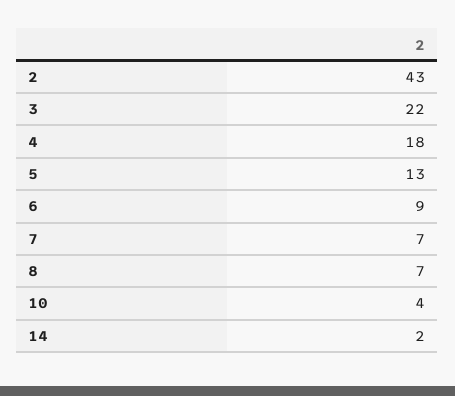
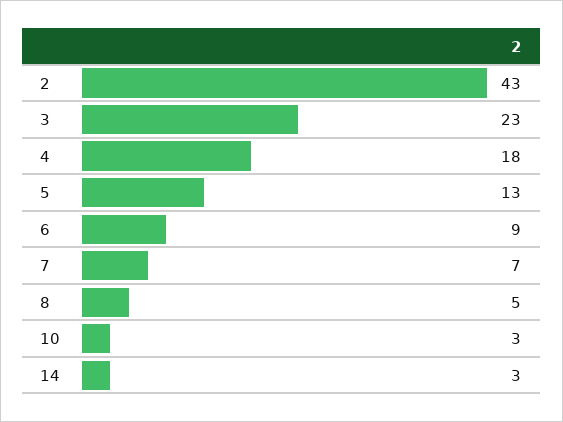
3: 22 -> 23
8: 7 -> 5
10: 4 -> 3
14: 2 -> 3

